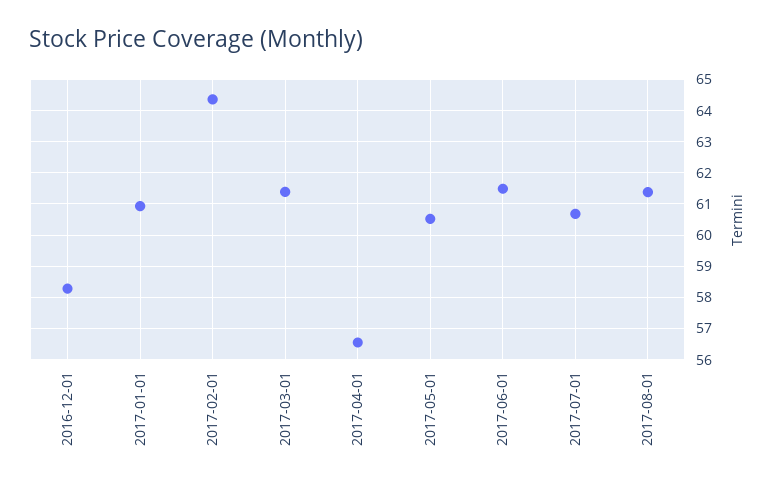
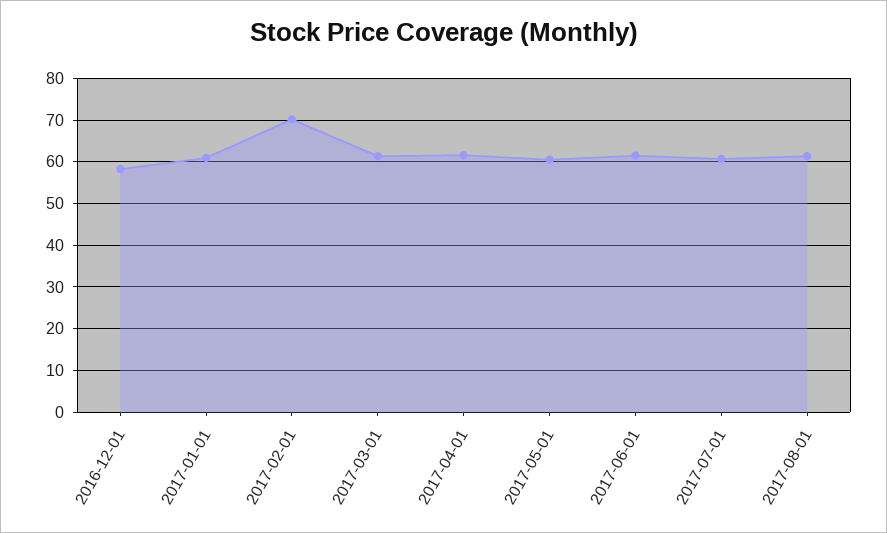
2017-02-01: 64.4 -> 70
2017-04-01: 56.6 -> 62

